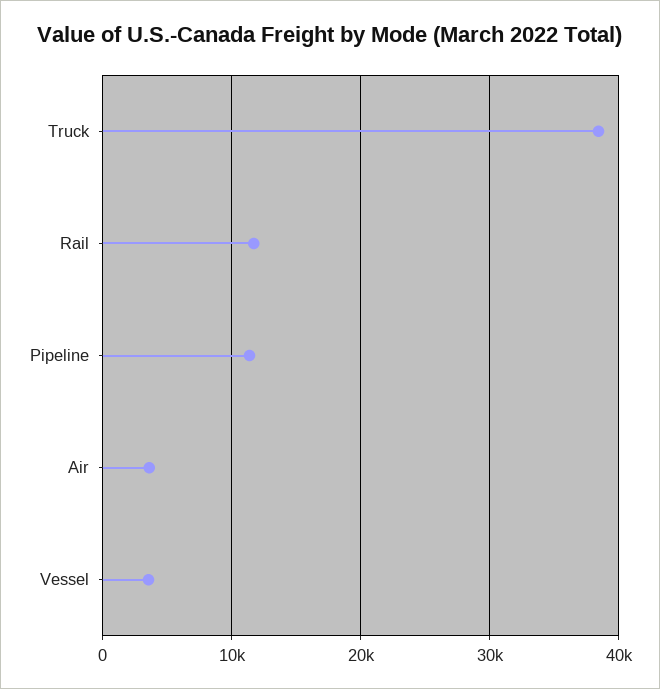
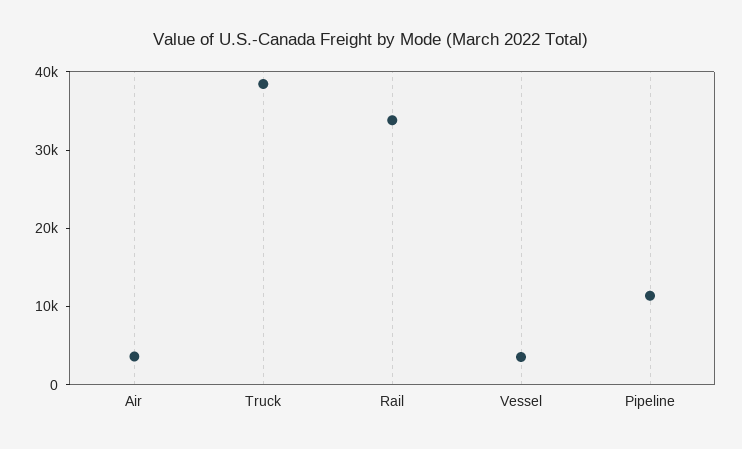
Rail: 12000 -> 34000

